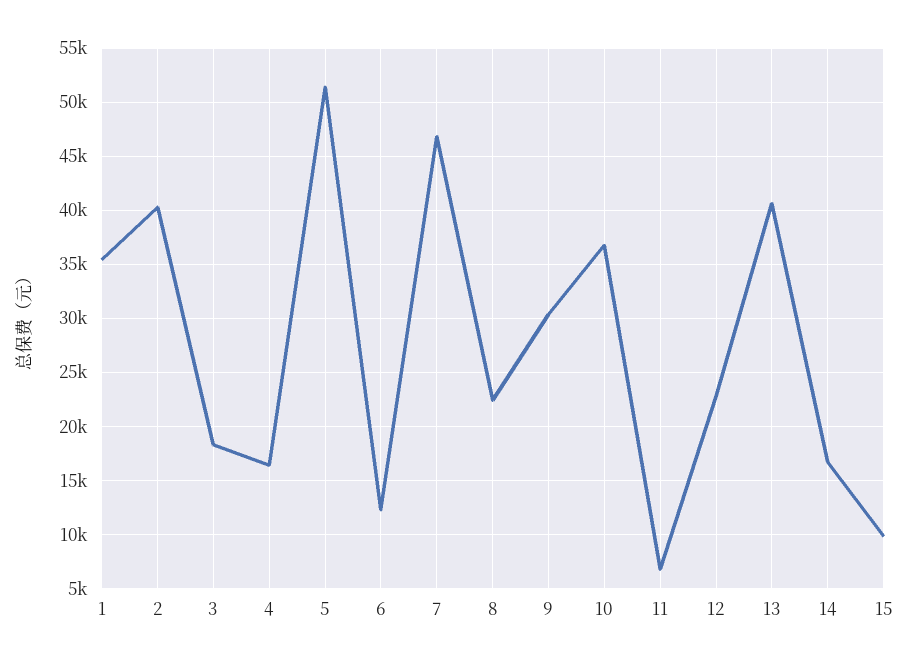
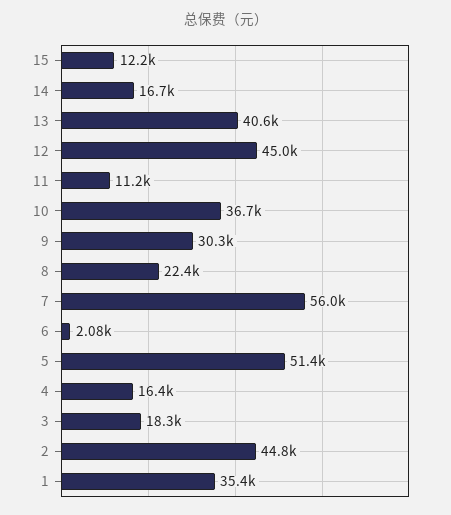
2: 40000 -> 44800
6: 12000 -> 2080
7: 47000 -> 56000
11: 7000 -> 11200
12: 23000 -> 45000
15: 10000 -> 12200

